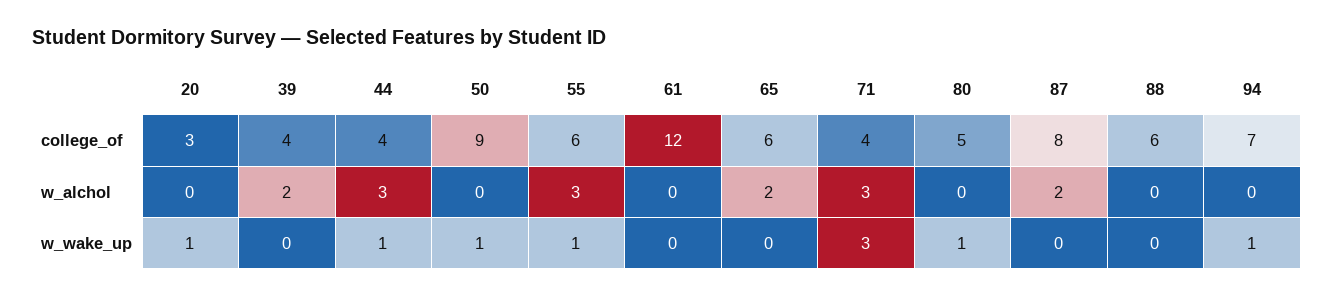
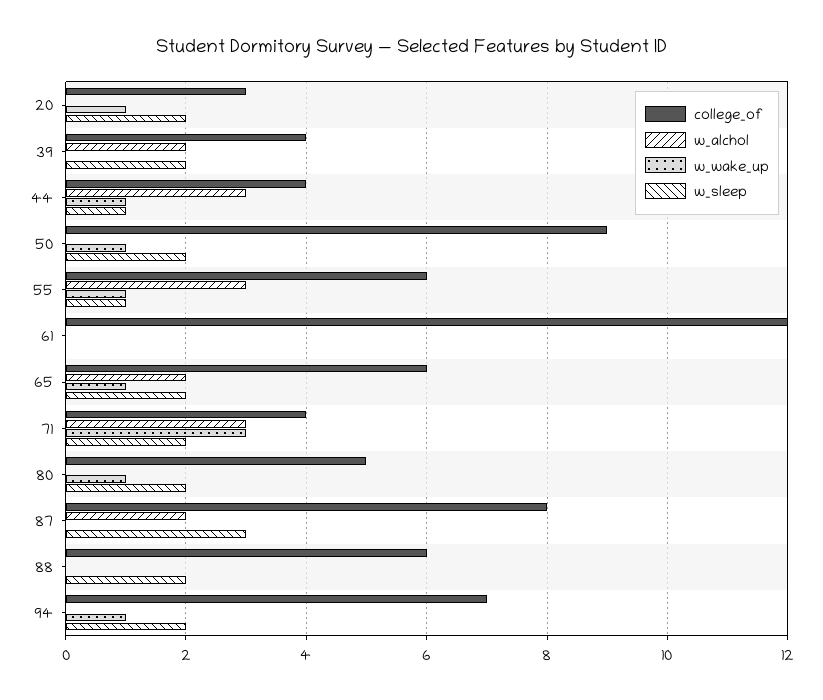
w_wake_up, 65: 0 -> 1
w_sleep, 20: none -> 2
w_sleep, 39: none -> 2
w_sleep, 44: none -> 1
w_sleep, 50: none -> 2
w_sleep, 55: none -> 1
w_sleep, 61: none -> 0
w_sleep, 65: none -> 2
w_sleep, 71: none -> 2
w_sleep, 80: none -> 2
w_sleep, 87: none -> 3
w_sleep, 88: none -> 2
w_sleep, 94: none -> 2

